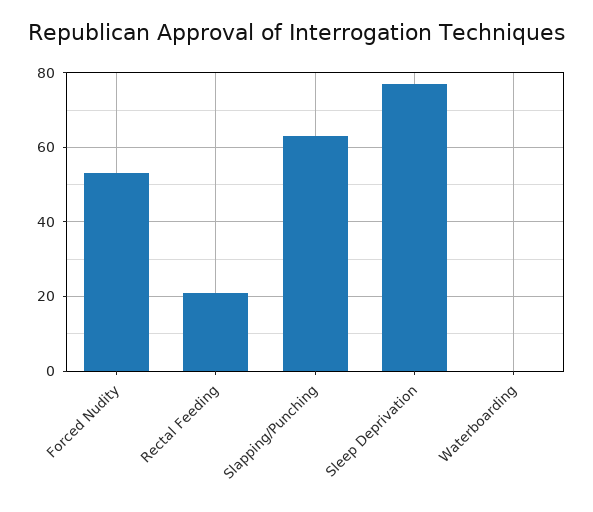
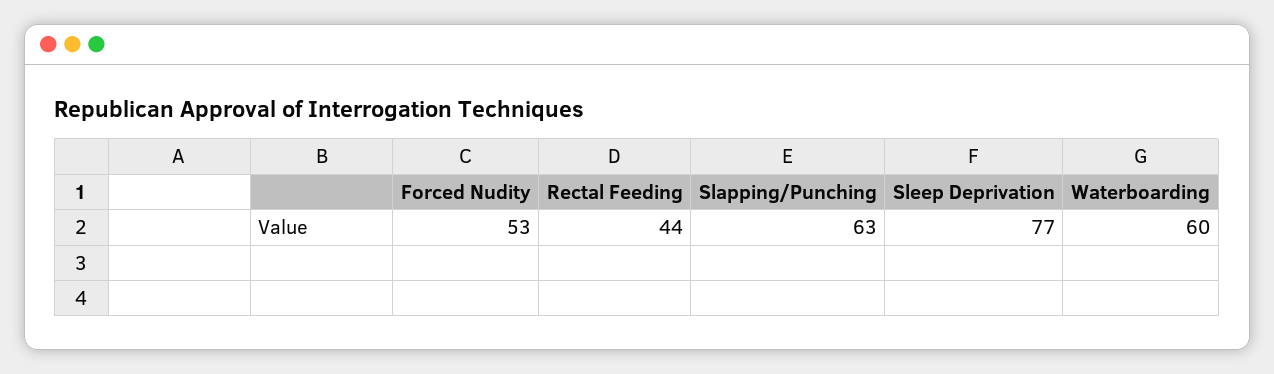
Rectal Feeding: 20 -> 44
Waterboarding: 0 -> 60

